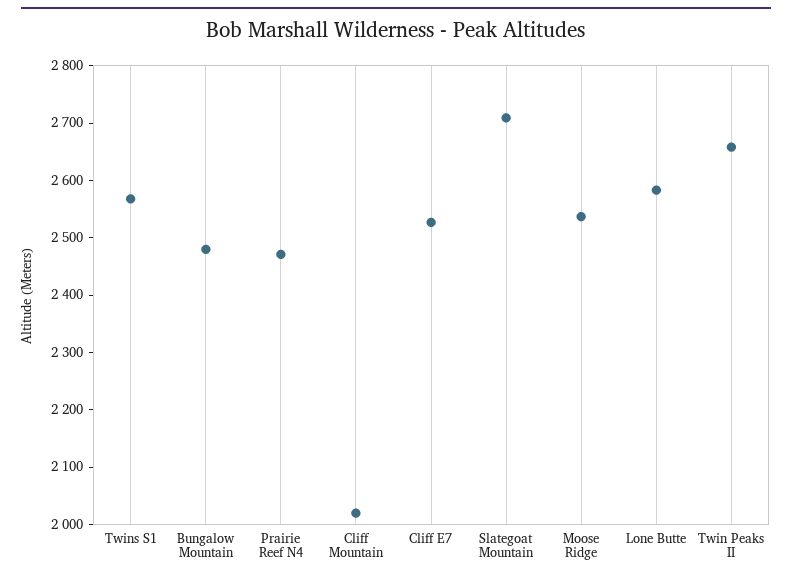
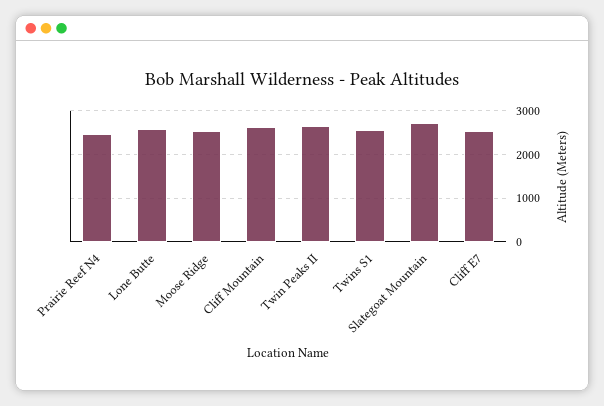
Bungalow Mountain: 2480 -> none
Cliff Mountain: 2020 -> 2600

